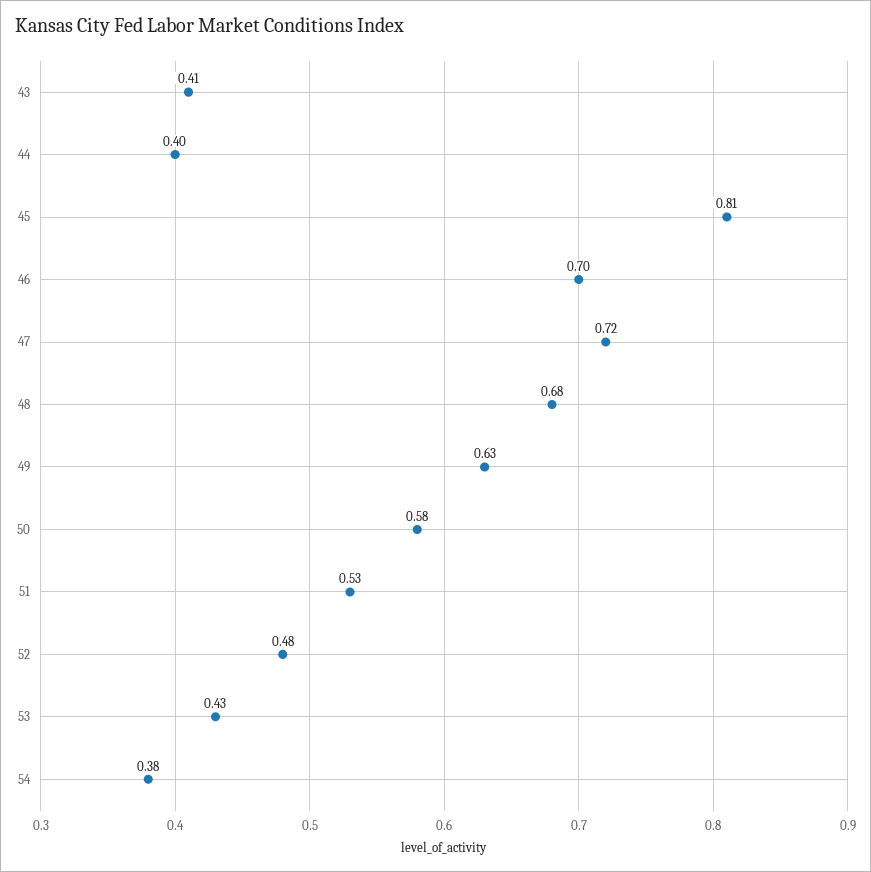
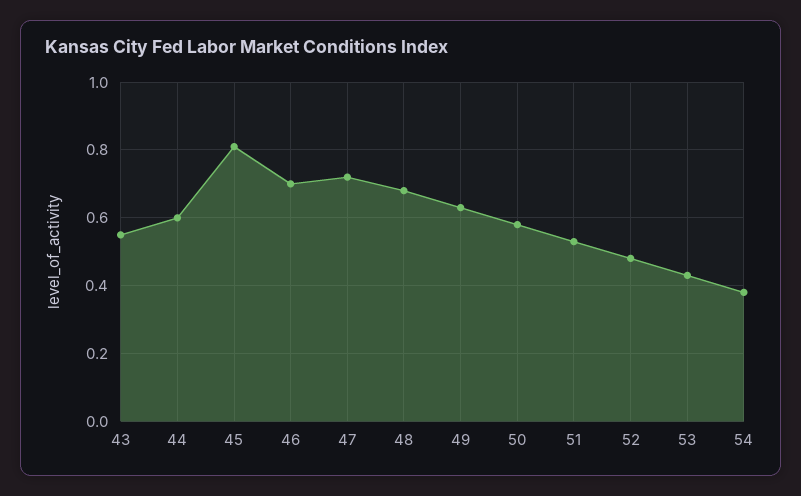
43: 0.41 -> 0.55
44: 0.4 -> 0.6

